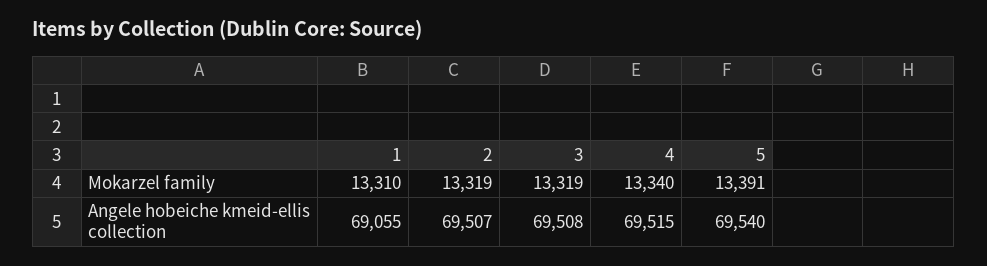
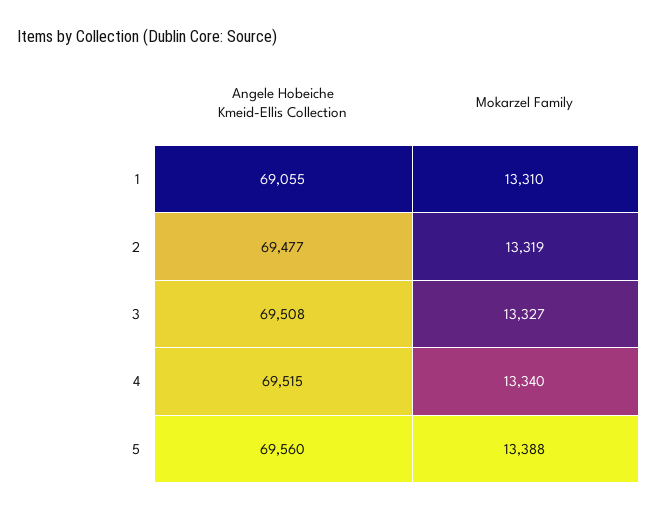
3, Mokarzel family: 13319 -> 13327
5, Mokarzel family: 13391 -> 13388
2, Angele hobeiche kmeid-ellis collection: 69507 -> 69477
5, Angele hobeiche kmeid-ellis collection: 69540 -> 69560

